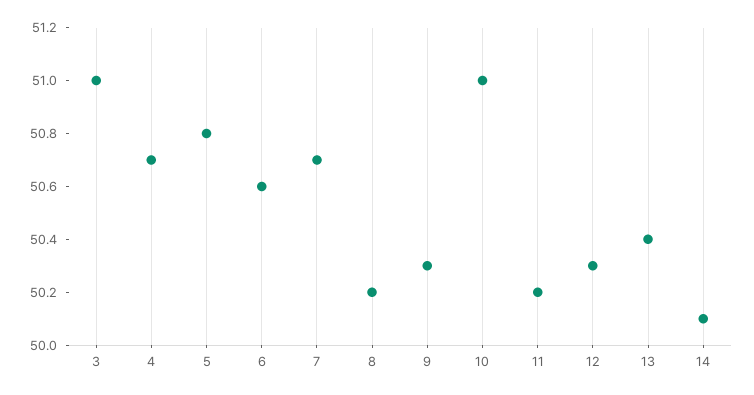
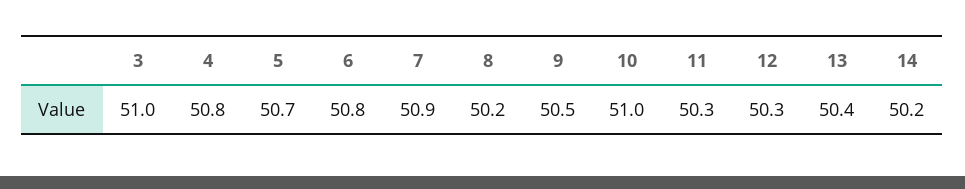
4: 50.7 -> 50.8
5: 50.8 -> 50.7
6: 50.6 -> 50.8
7: 50.7 -> 50.9
9: 50.3 -> 50.5
11: 50.2 -> 50.3
14: 50.1 -> 50.2

